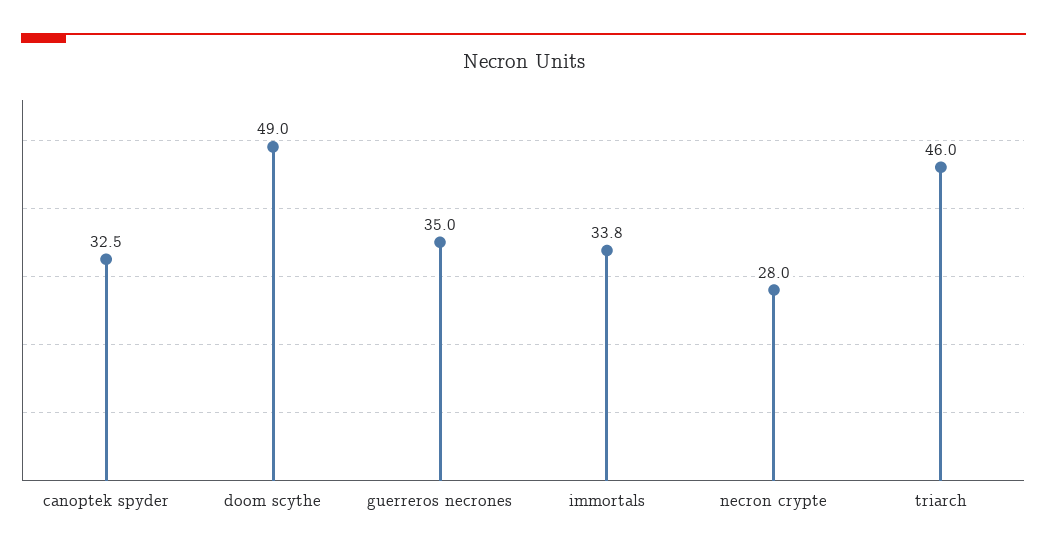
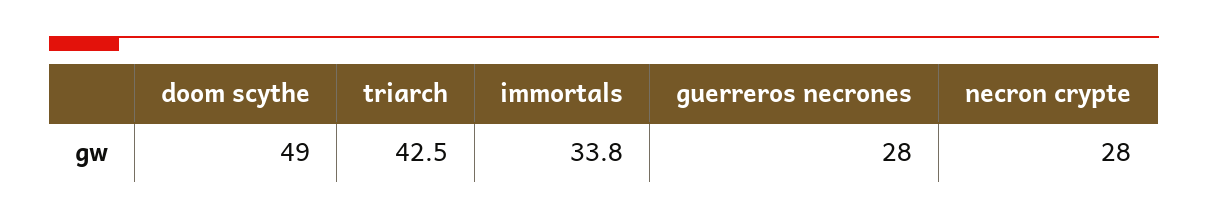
canoptek spyder: 32.5 -> none
guerreros necrones: 35 -> 28
triarch: 46 -> 42.5

